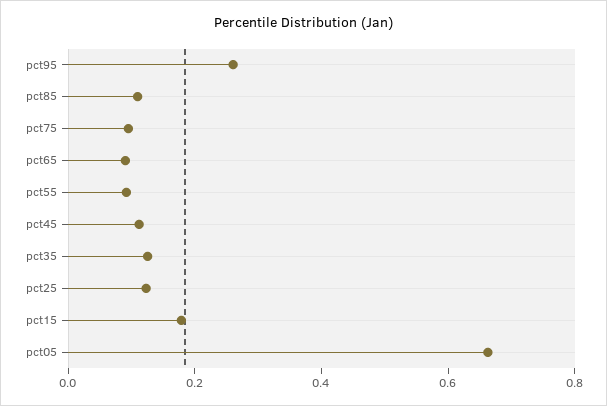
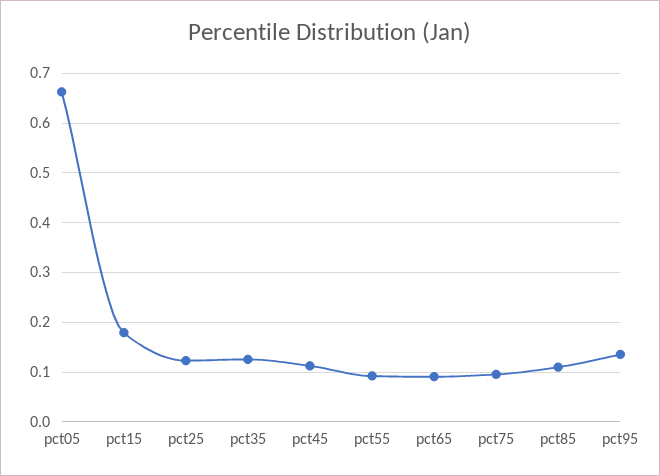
pct95: 0.25 -> 0.14

